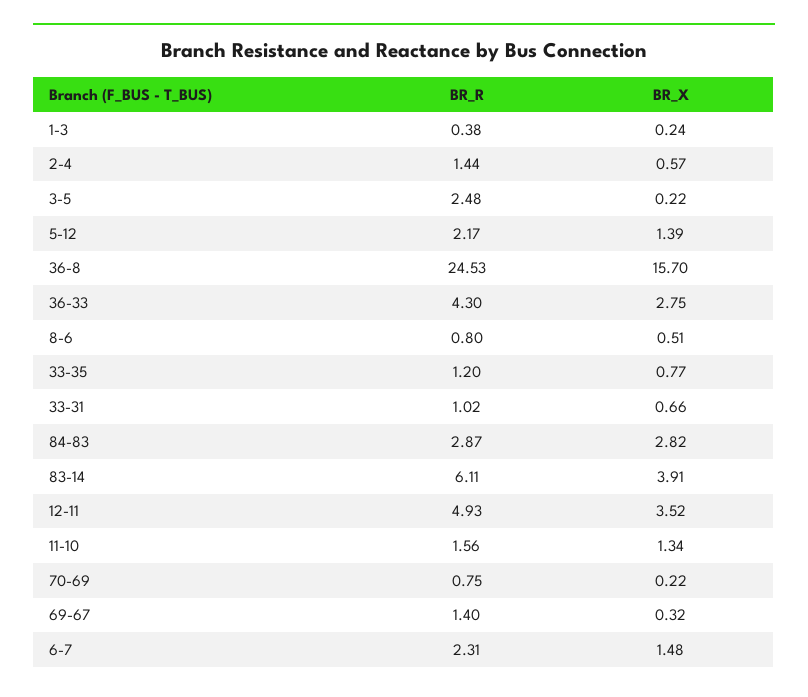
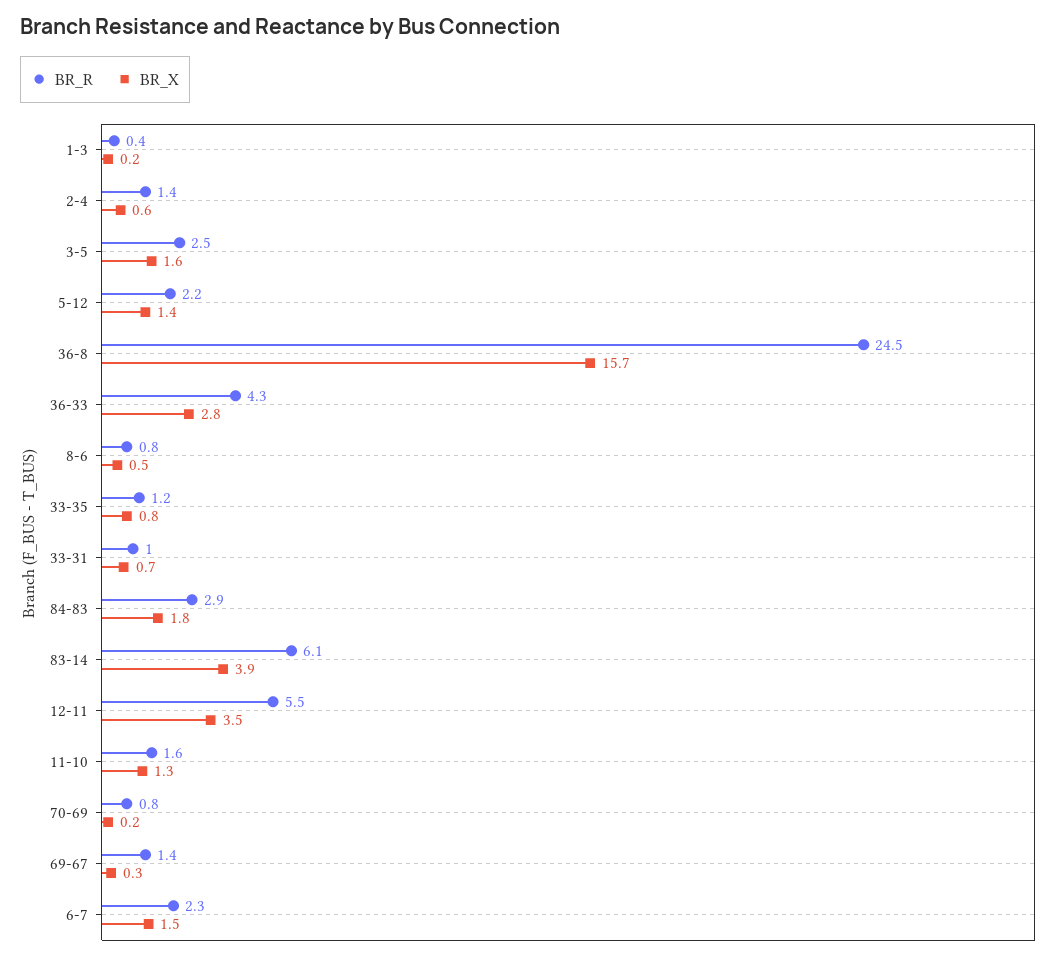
BR_X, 3-5: 0.22 -> 1.6
BR_X, 84-83: 2.82 -> 1.8
BR_R, 12-11: 4.93 -> 5.5

